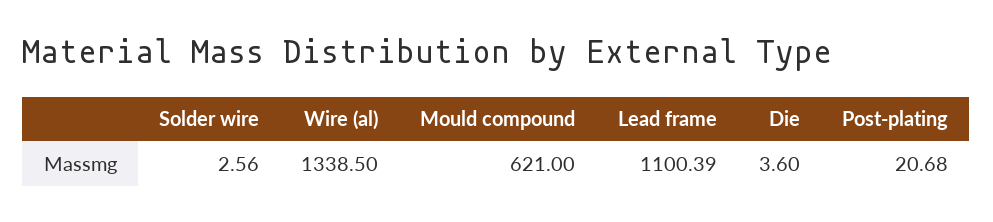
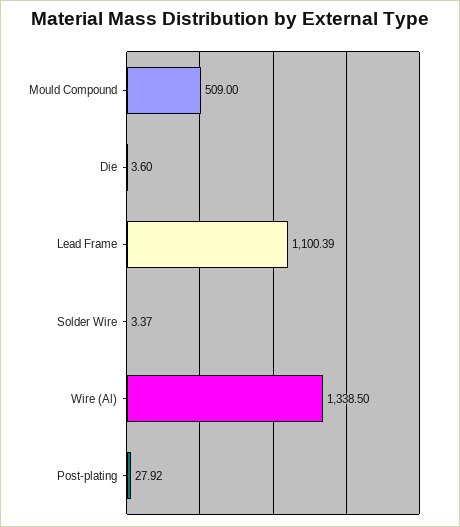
Solder wire: 2.56 -> 3.37
Mould compound: 621 -> 509
Post-plating: 20.68 -> 27.92

